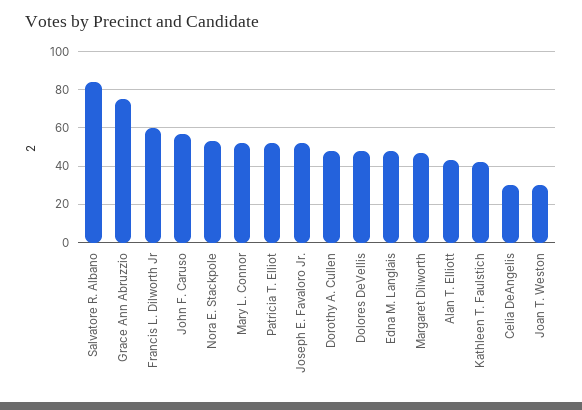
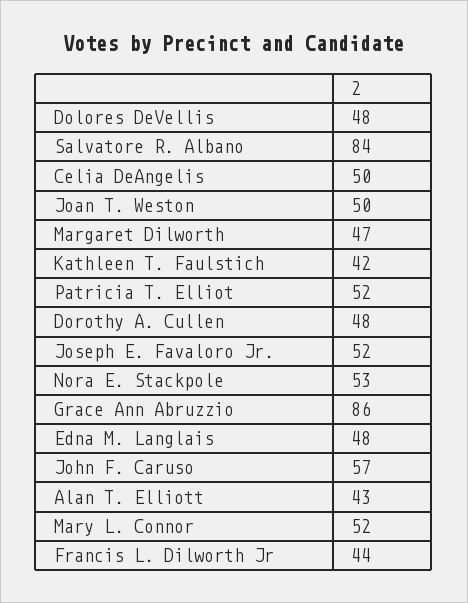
Grace Ann Abruzzio: 75 -> 86
Francis L. Dilworth Jr: 60 -> 44
Celia DeAngelis: 30 -> 50
Joan T. Weston: 30 -> 50

